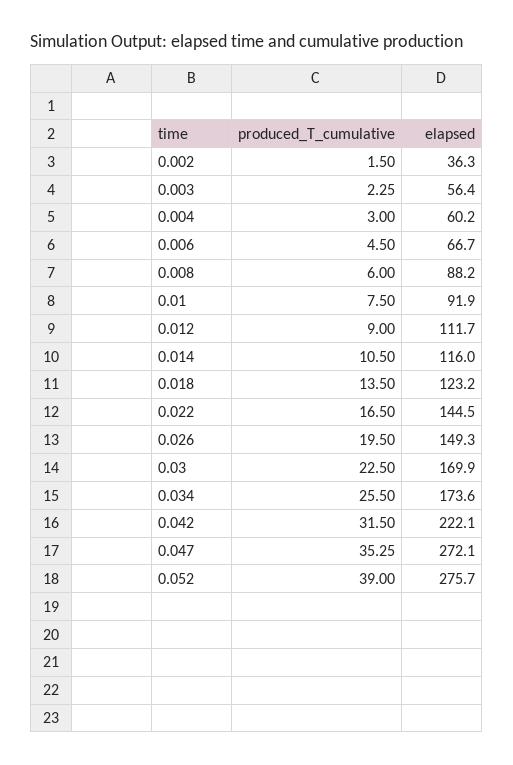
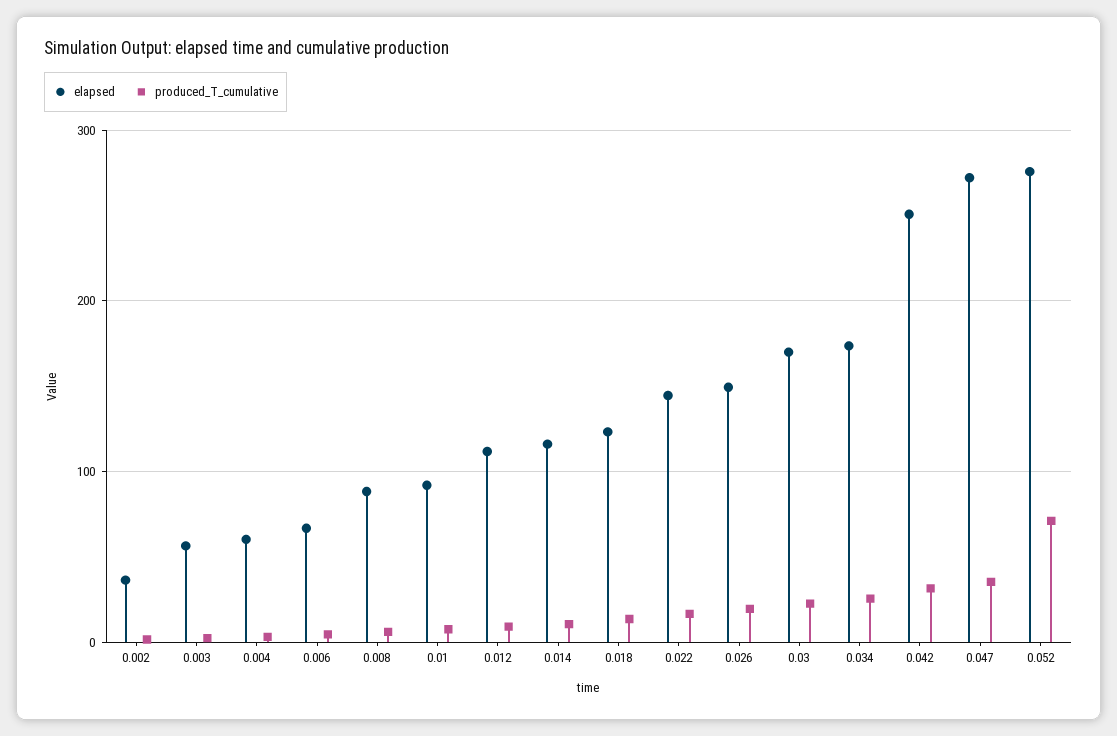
elapsed, 0.042: 222.1 -> 250
produced_T_cumulative, 0.052: 39 -> 70

